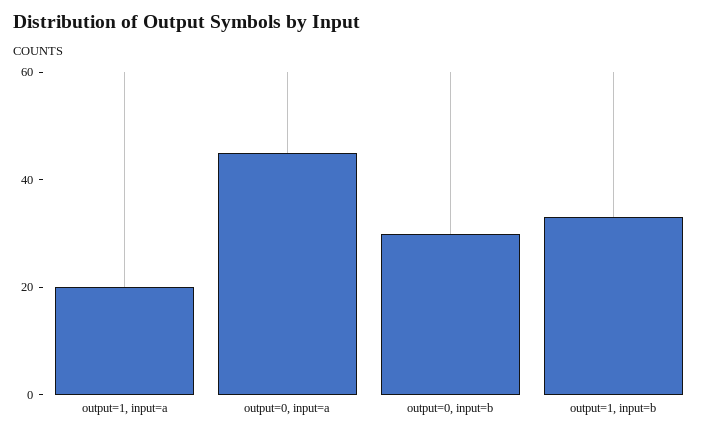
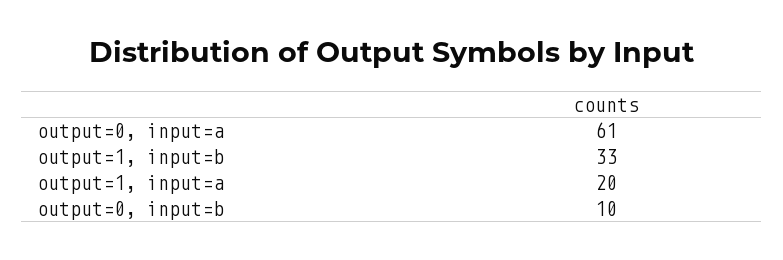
output=0, input=a: 45 -> 61
output=0, input=b: 30 -> 10

